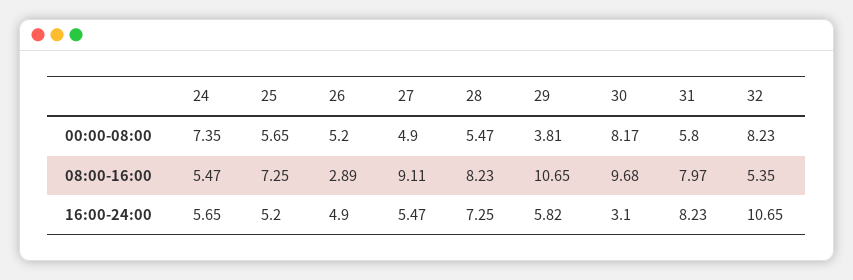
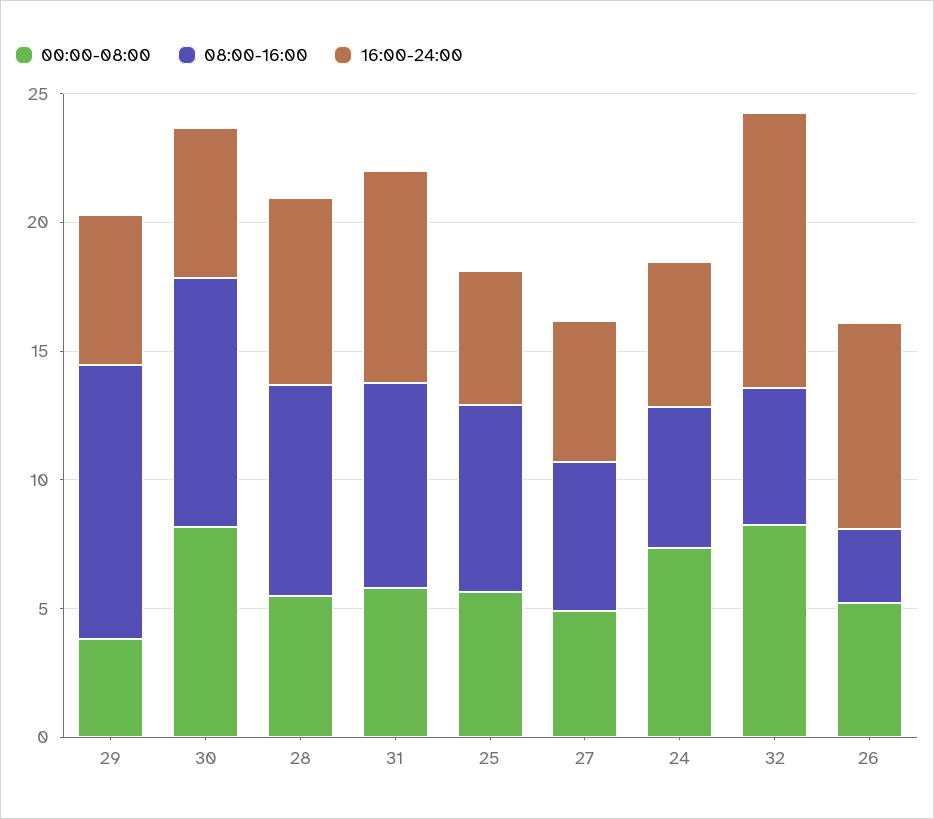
08:00-16:00, 27: 9.11 -> 6
16:00-24:00, 26: 4.9 -> 8
16:00-24:00, 30: 3.1 -> 6

